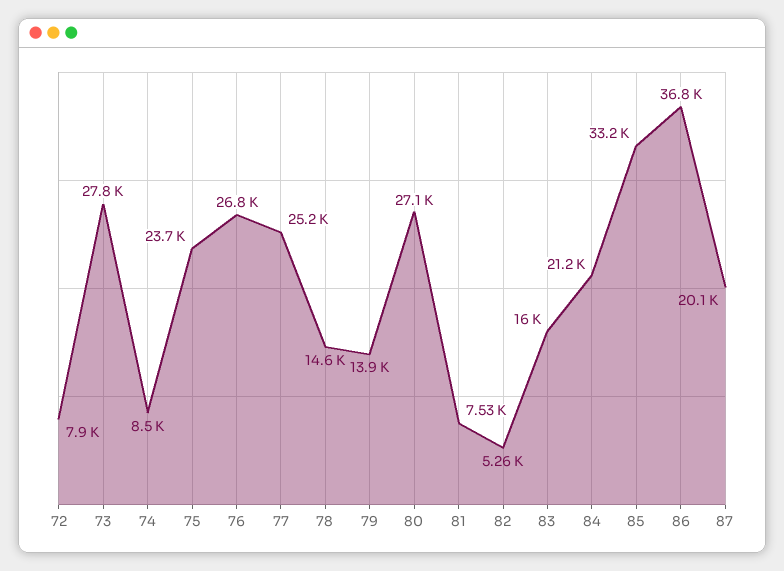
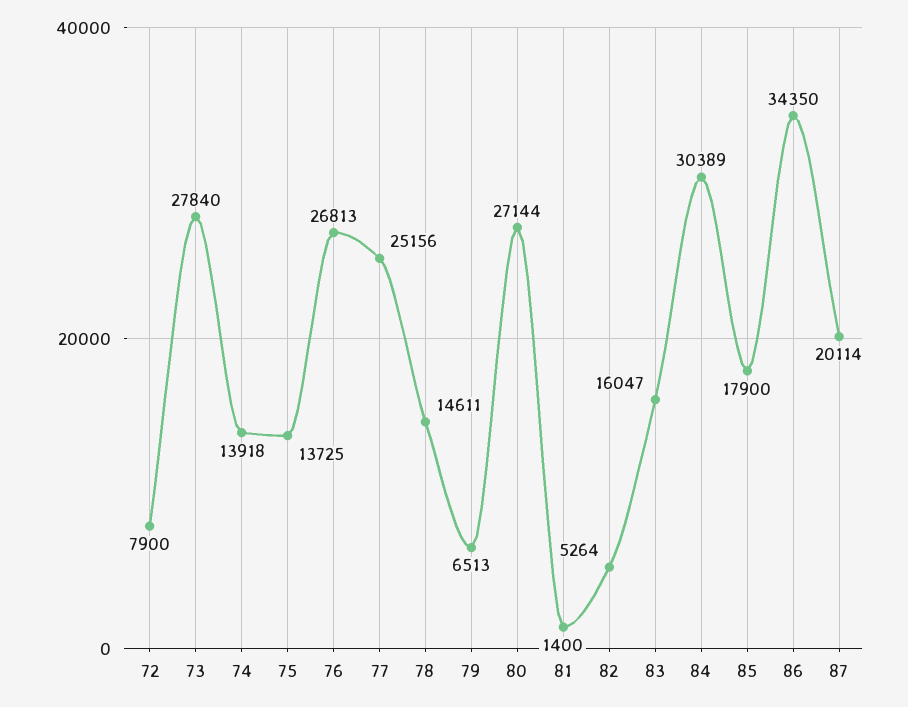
74: 8500 -> 13918
75: 23700 -> 13725
79: 13900 -> 6513
81: 7530 -> 1400
84: 21200 -> 30389
85: 33200 -> 17900
86: 36800 -> 34350

